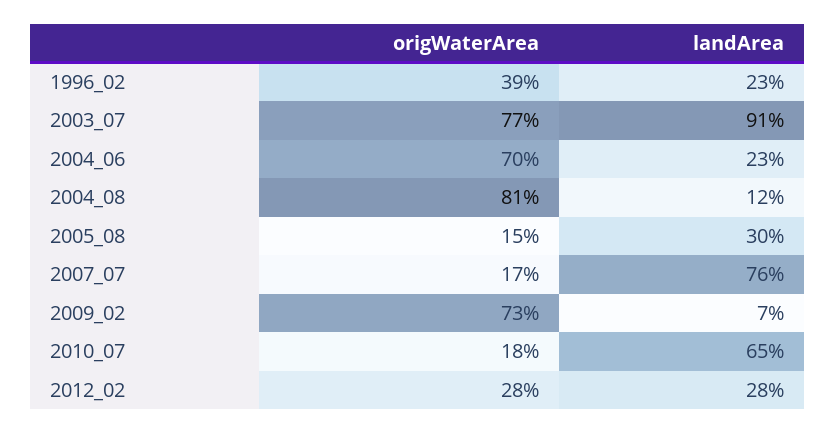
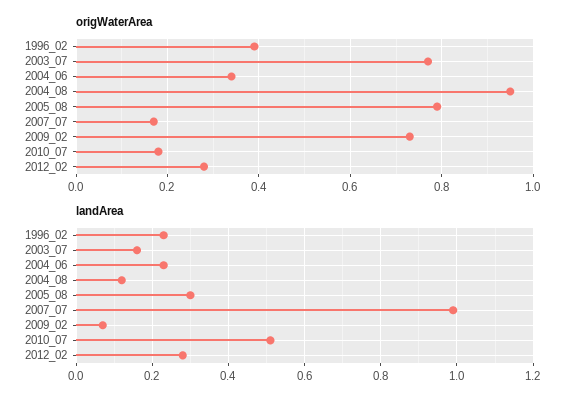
landArea, 2003_07: 0.91 -> 0.15
origWaterArea, 2004_06: 0.7 -> 0.35
origWaterArea, 2004_08: 0.81 -> 0.95
origWaterArea, 2005_08: 0.15 -> 0.8
landArea, 2007_07: 0.76 -> 1
landArea, 2010_07: 0.65 -> 0.5

